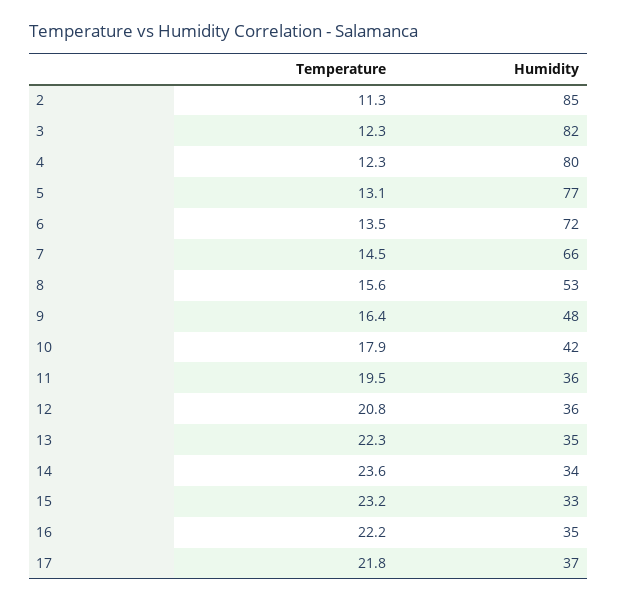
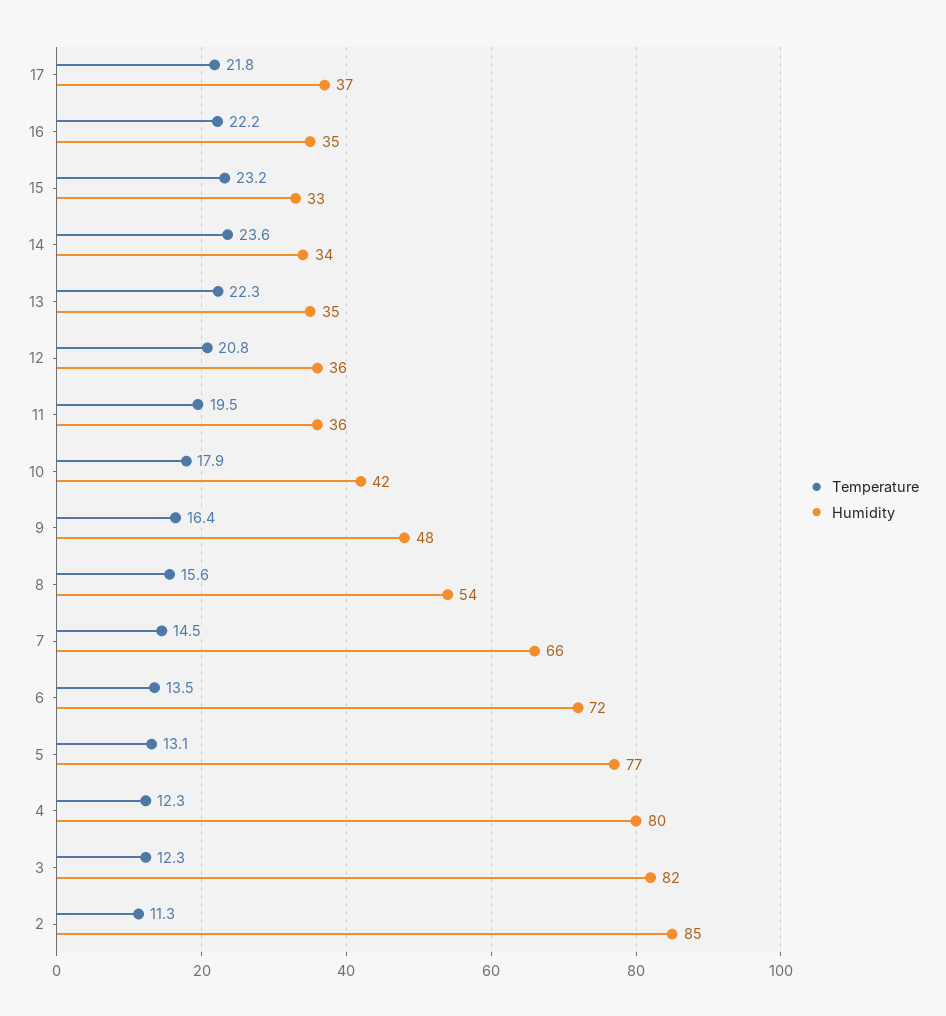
Humidity, 8: 53 -> 54

